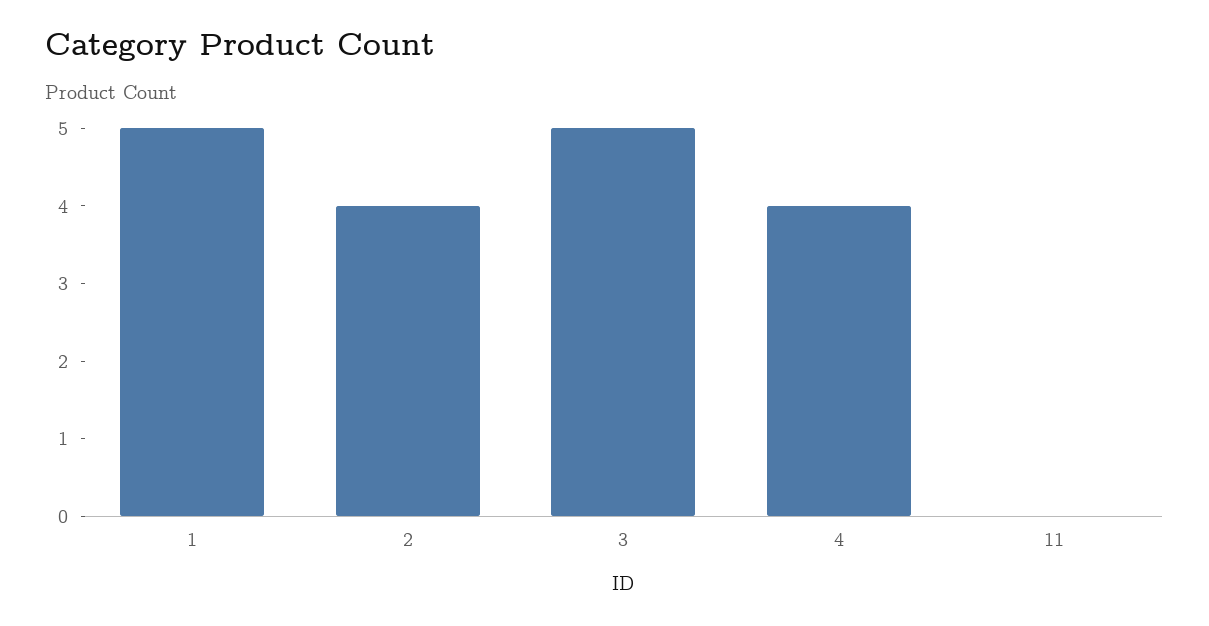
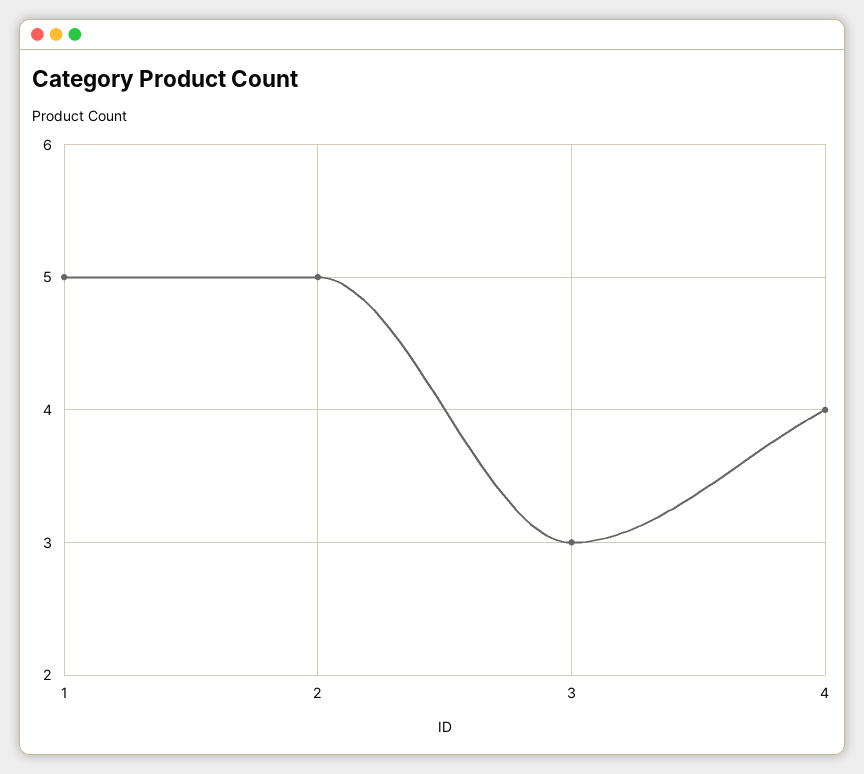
2: 4 -> 5
3: 5 -> 3
11: 0 -> none

